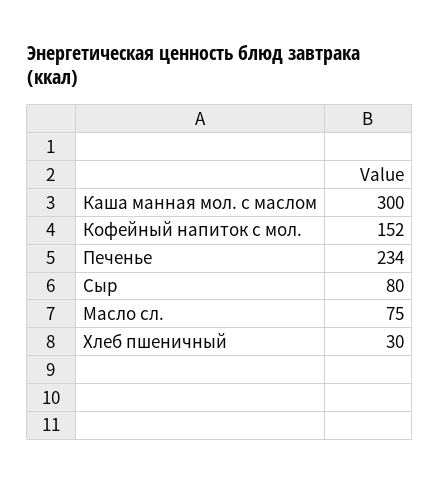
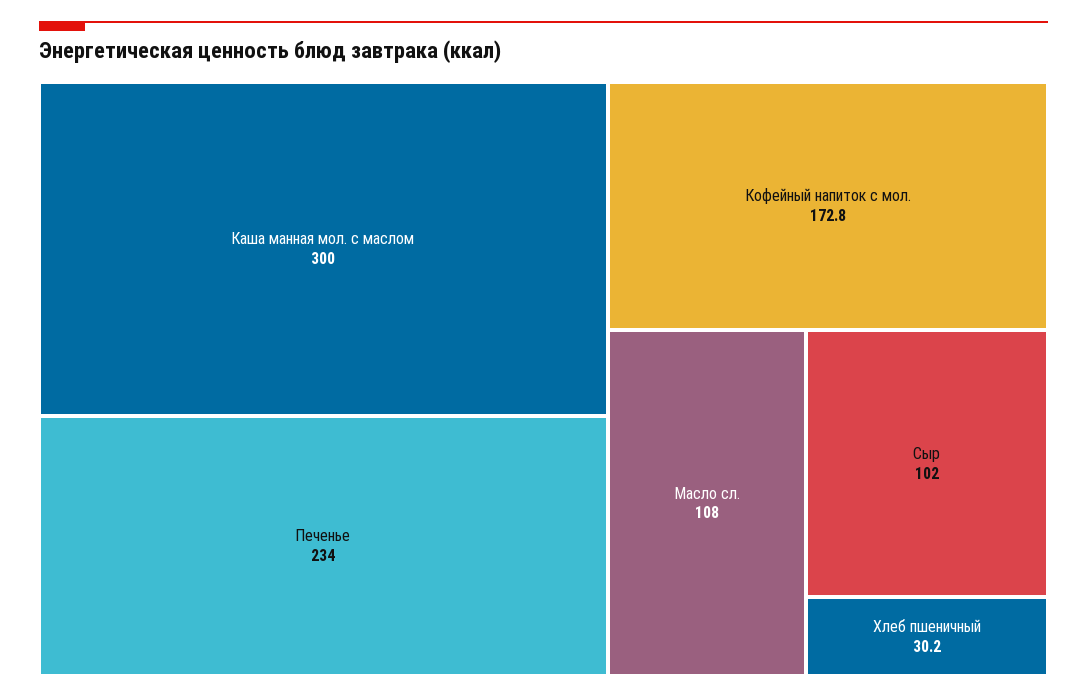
Кофейный напиток с мол.: 152 -> 172.8
Сыр: 80 -> 102
Масло сл.: 75 -> 108

